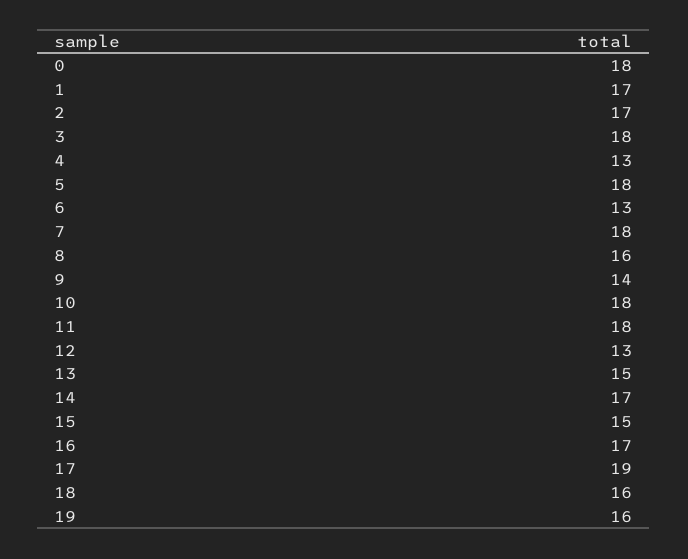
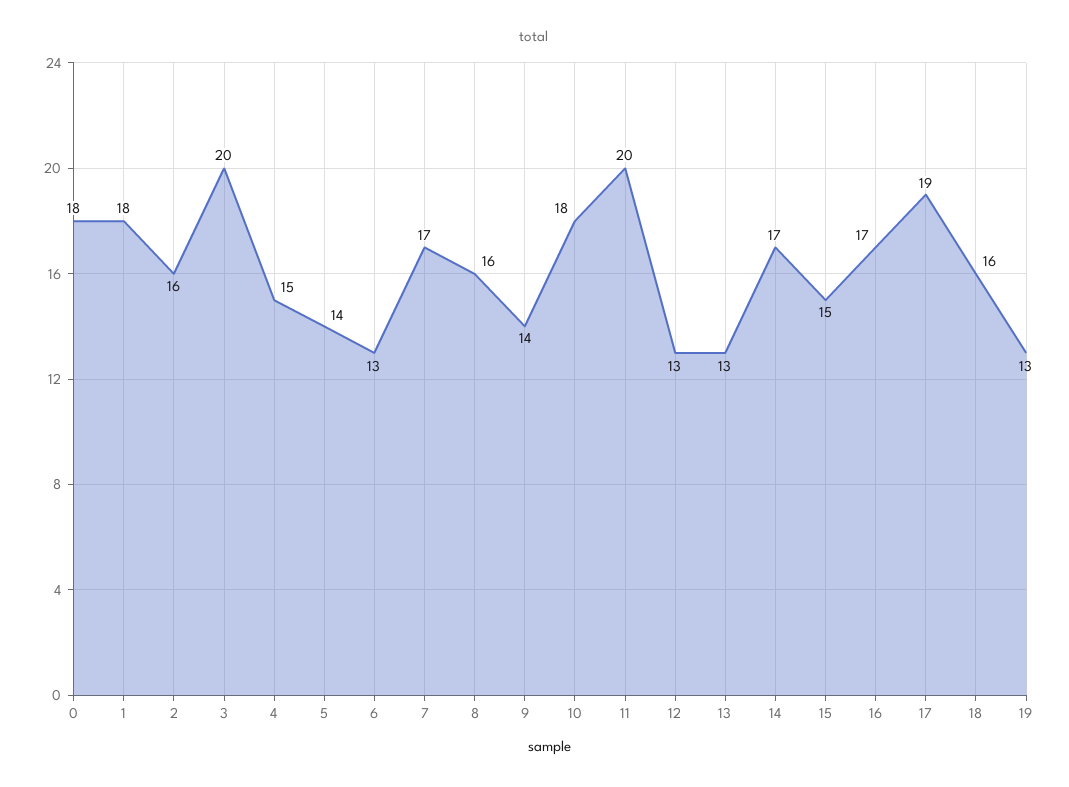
1: 17 -> 18
2: 17 -> 16
3: 18 -> 20
4: 13 -> 15
5: 18 -> 14
7: 18 -> 17
11: 18 -> 20
13: 15 -> 13
19: 16 -> 13

